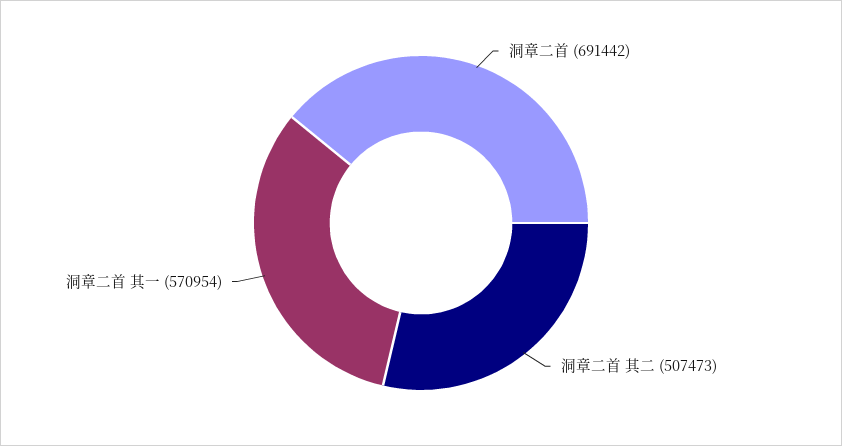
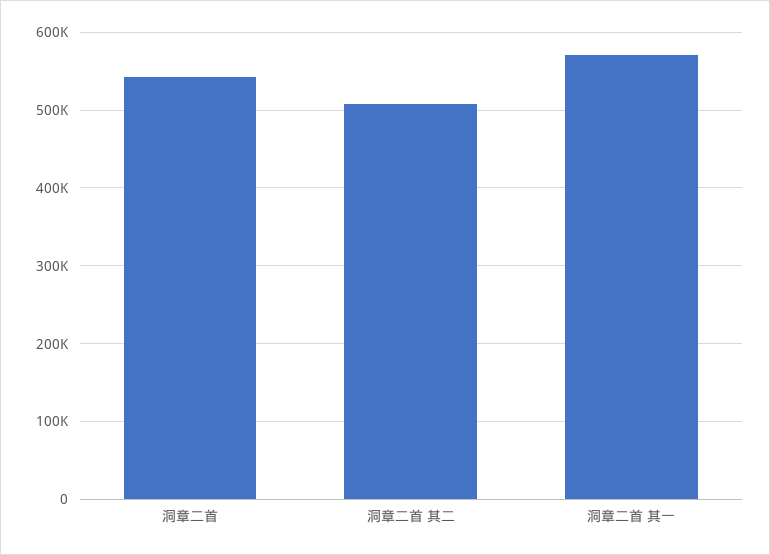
洞章二首: 691442 -> 540000

